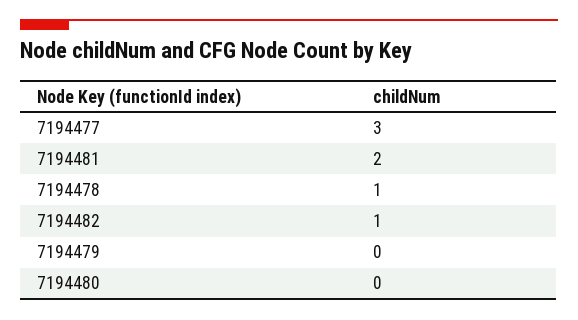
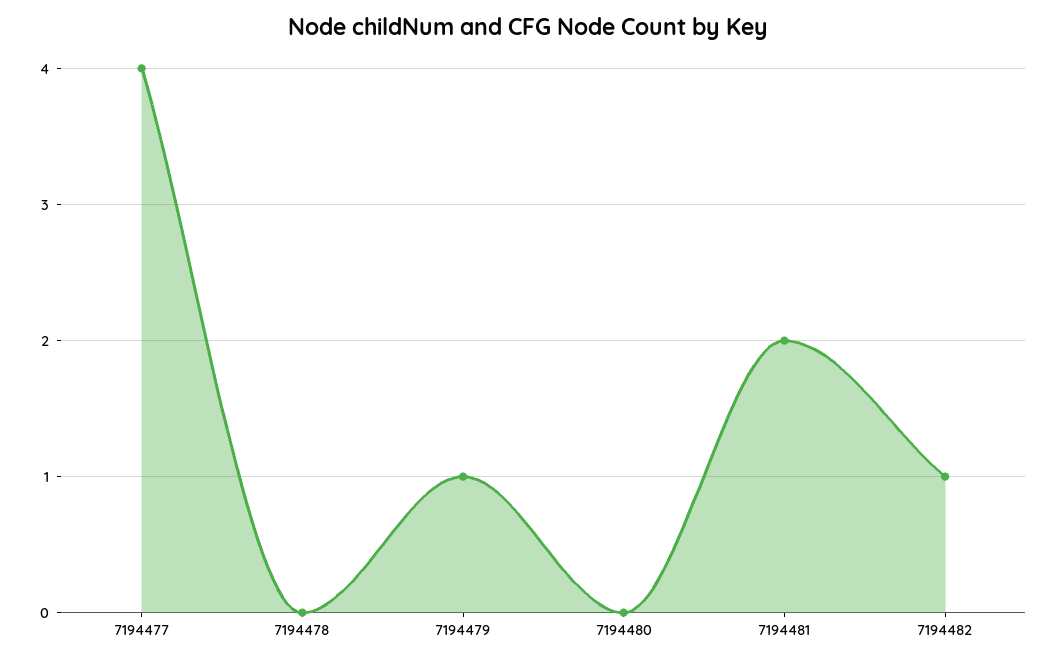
7194477: 3 -> 4
7194478: 1 -> 0
7194479: 0 -> 1

